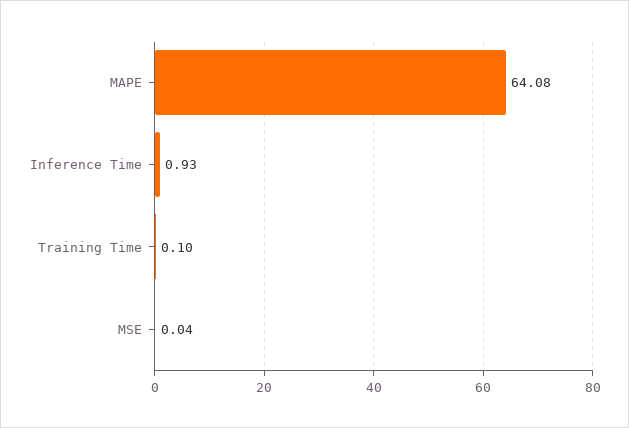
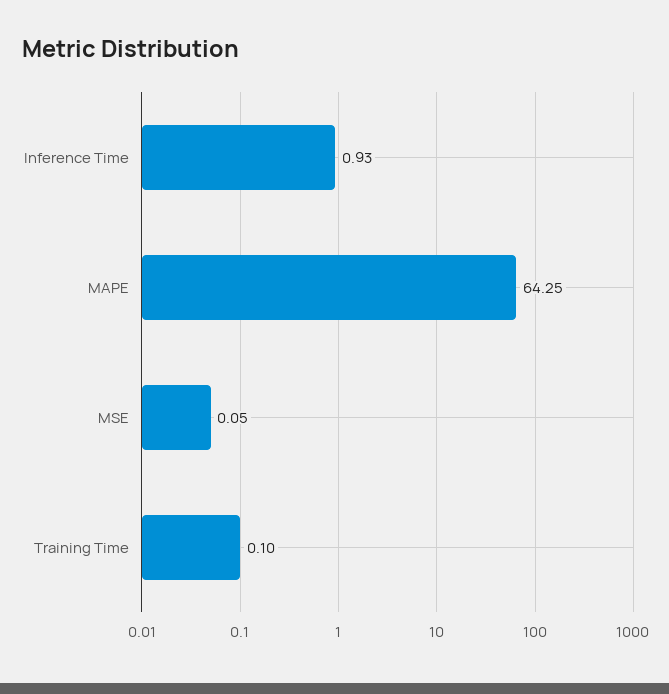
MAPE: 64.08 -> 64.25
MSE: 0.04 -> 0.05

